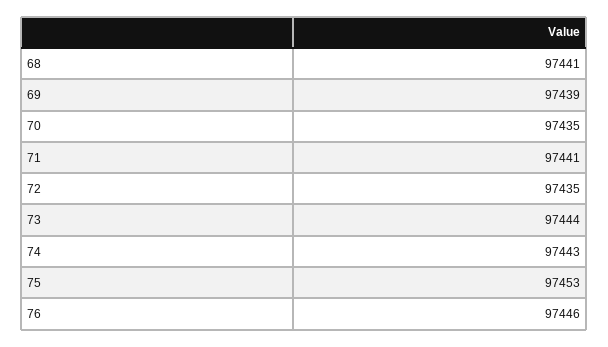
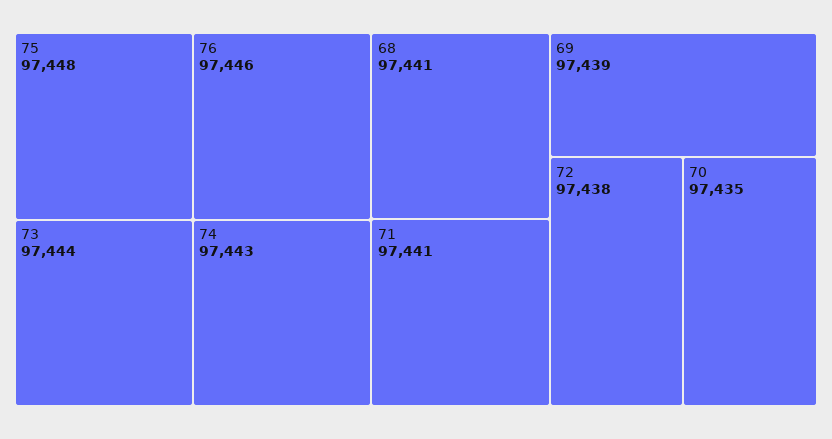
72: 97435 -> 97438
75: 97453 -> 97448

